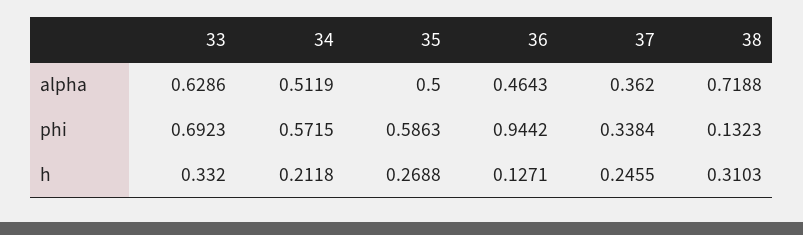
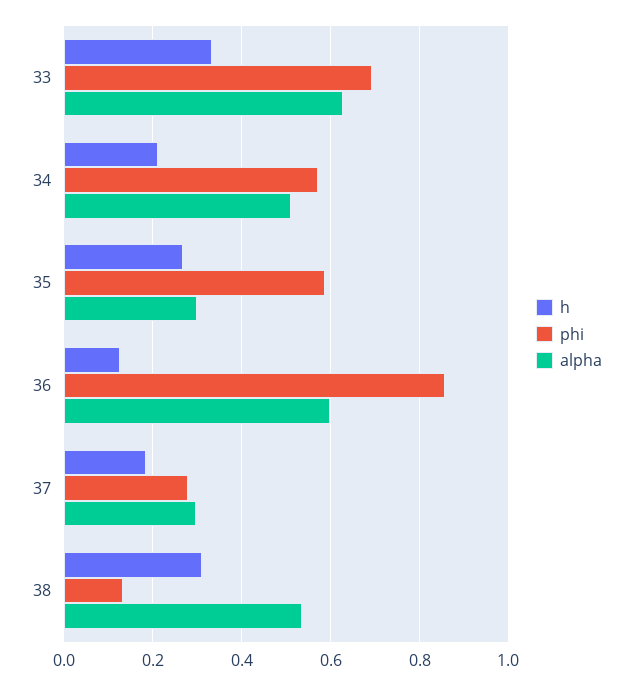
alpha, 35: 0.5 -> 0.3
alpha, 36: 0.4643 -> 0.6
alpha, 37: 0.362 -> 0.3
alpha, 38: 0.7188 -> 0.54
phi, 36: 0.9442 -> 0.86
phi, 37: 0.3384 -> 0.28
h, 37: 0.2455 -> 0.18

